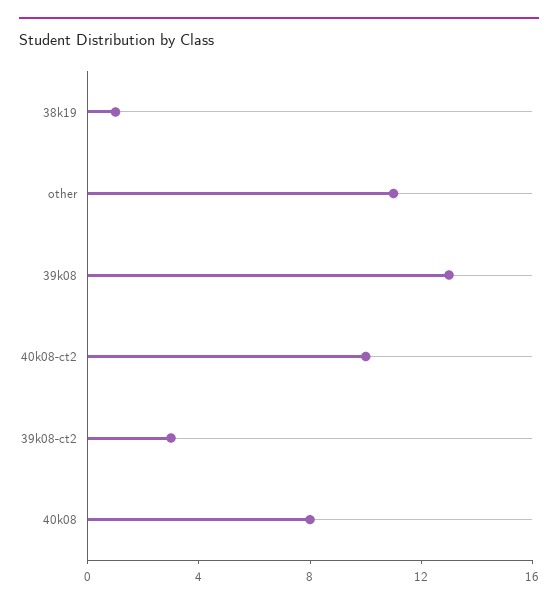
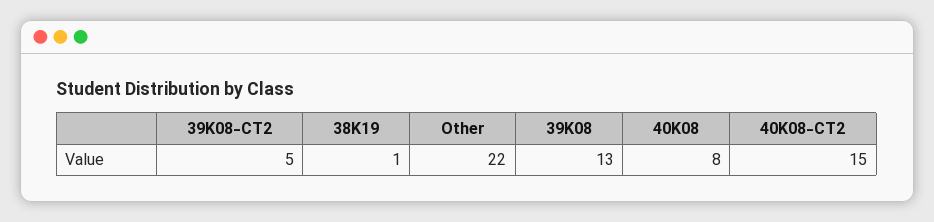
other: 11 -> 22
40k08-ct2: 10 -> 15
39k08-ct2: 3 -> 5

